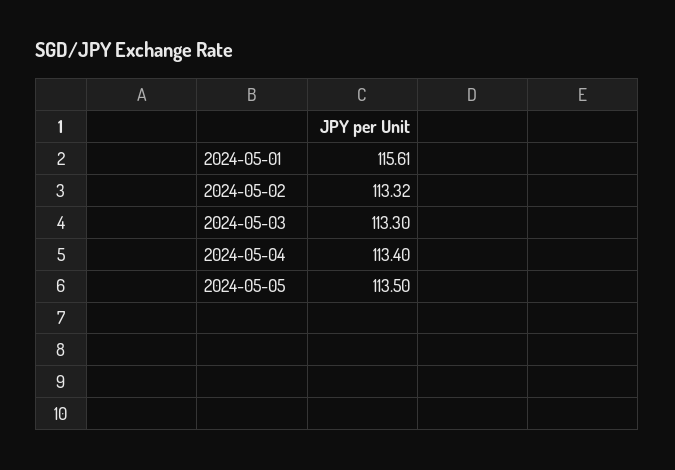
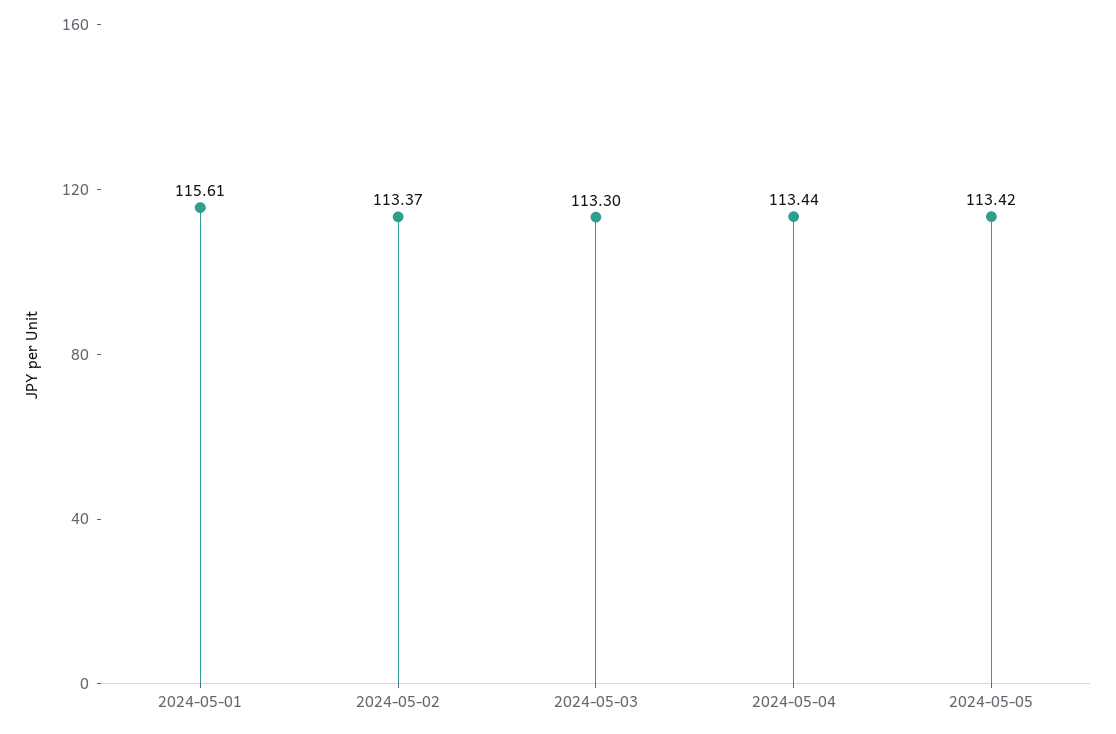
2024-05-02: 113.32 -> 113.37
2024-05-04: 113.4 -> 113.44
2024-05-05: 113.5 -> 113.42

